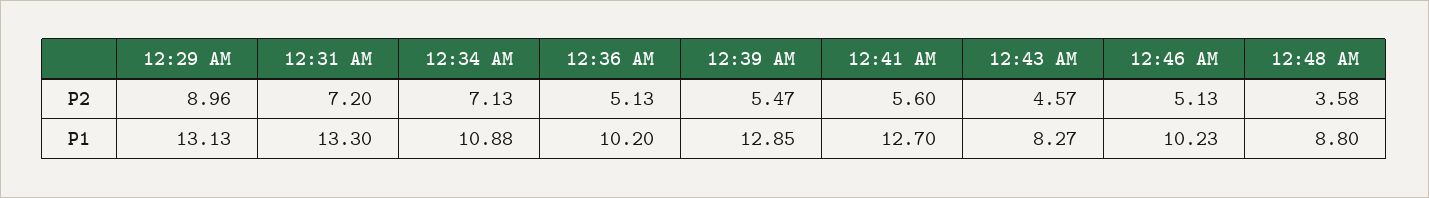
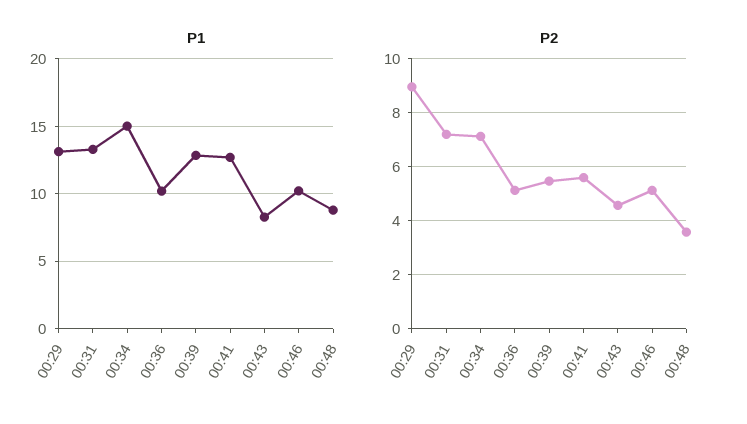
P1, 12:34 AM: 10.88 -> 15

